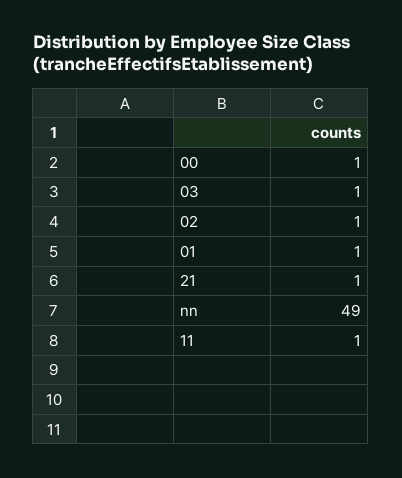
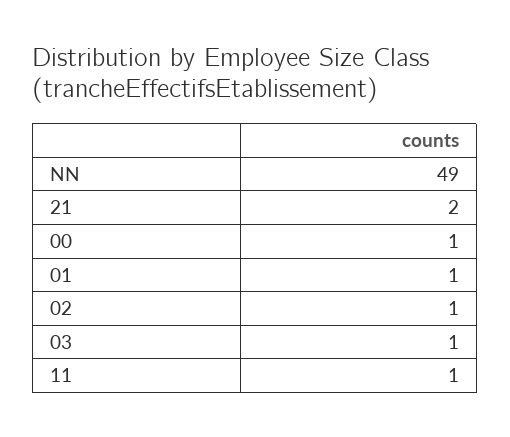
21: 1 -> 2

